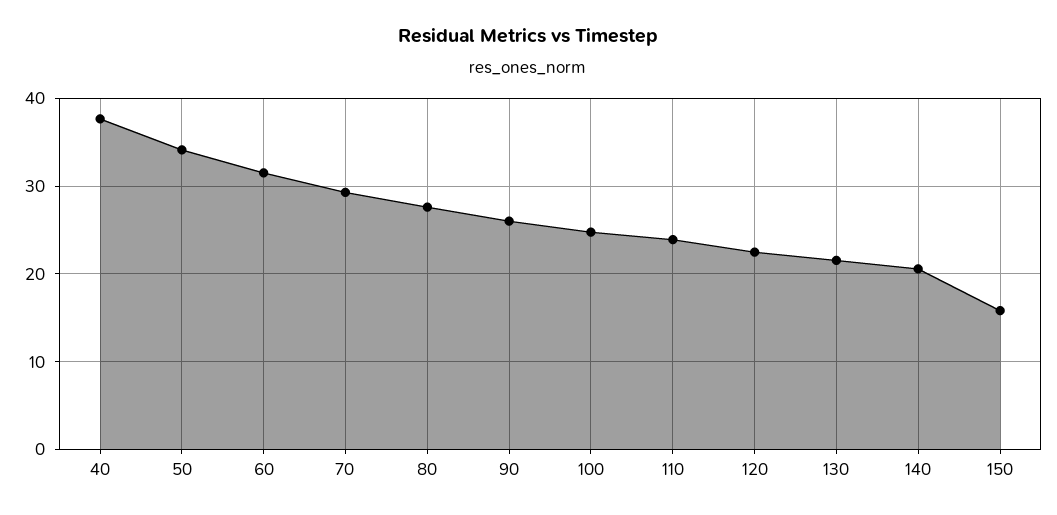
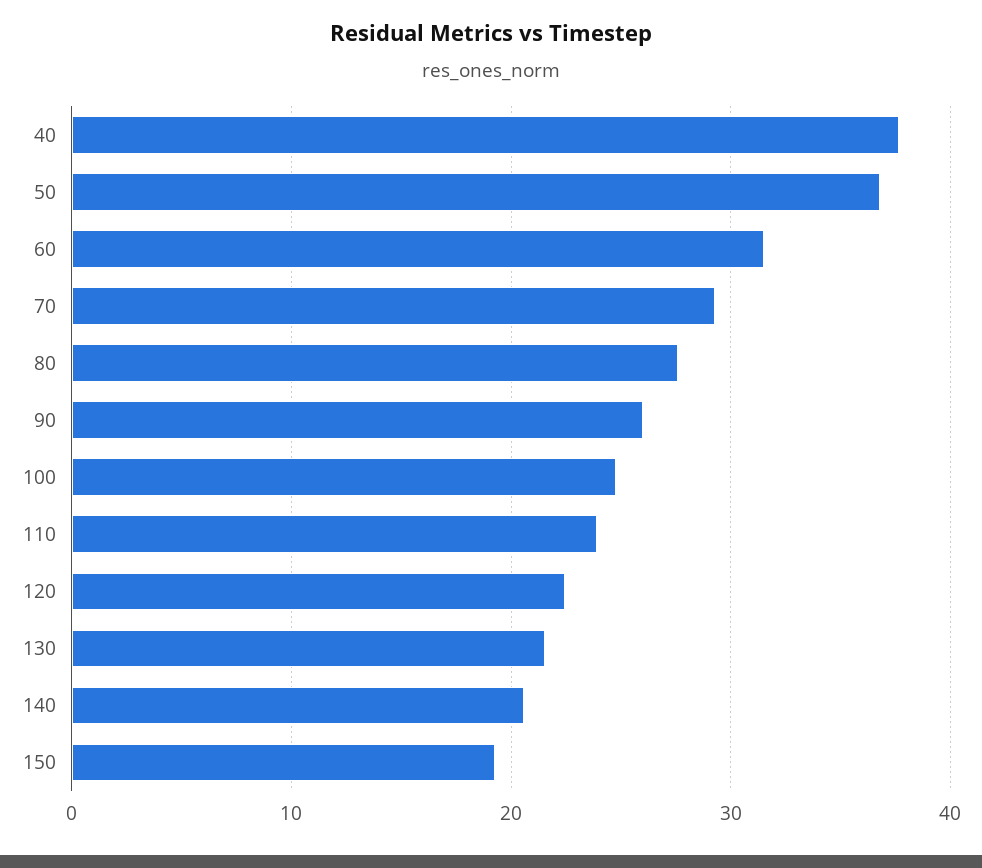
50: 34 -> 37
150: 16 -> 19

